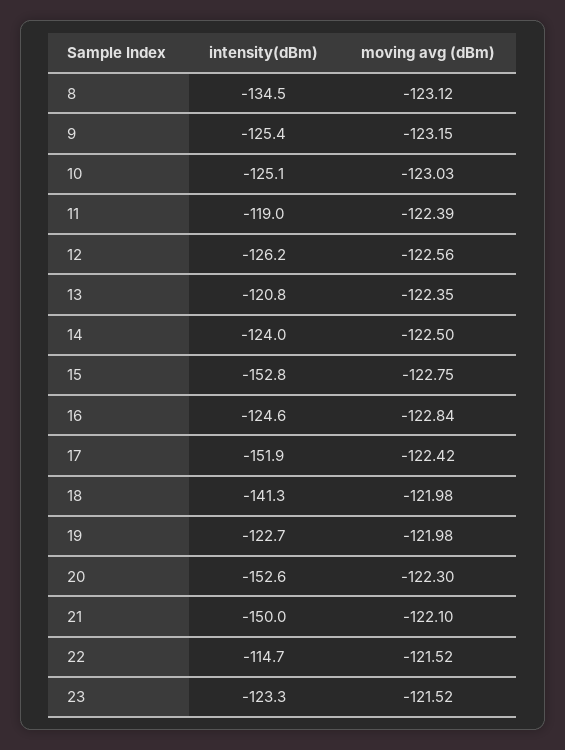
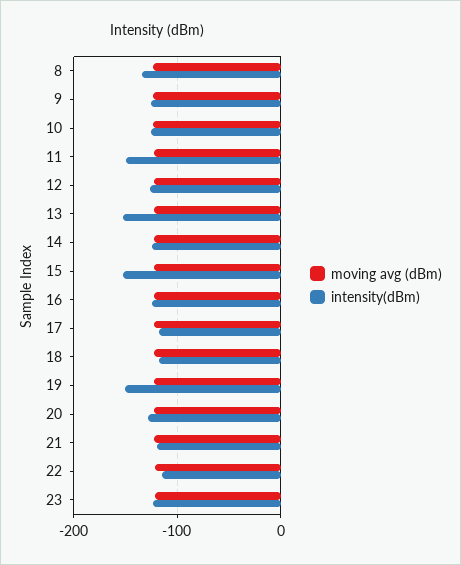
intensity(dBm), 11: -119 -> -150
intensity(dBm), 13: -120.8 -> -150
intensity(dBm), 17: -151.9 -> -120
intensity(dBm), 18: -141.3 -> -120
intensity(dBm), 19: -122.7 -> -150
intensity(dBm), 20: -152.6 -> -130
intensity(dBm), 21: -150 -> -120

